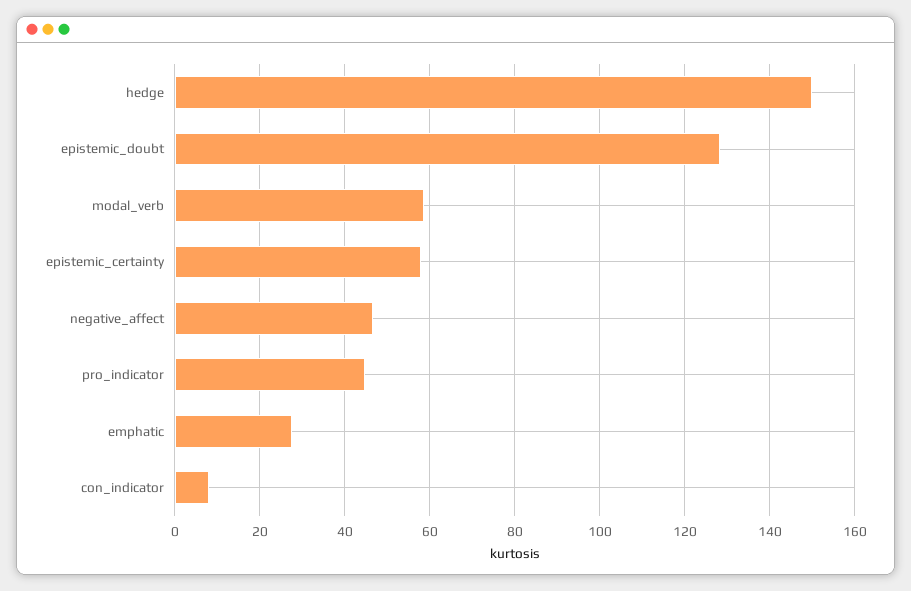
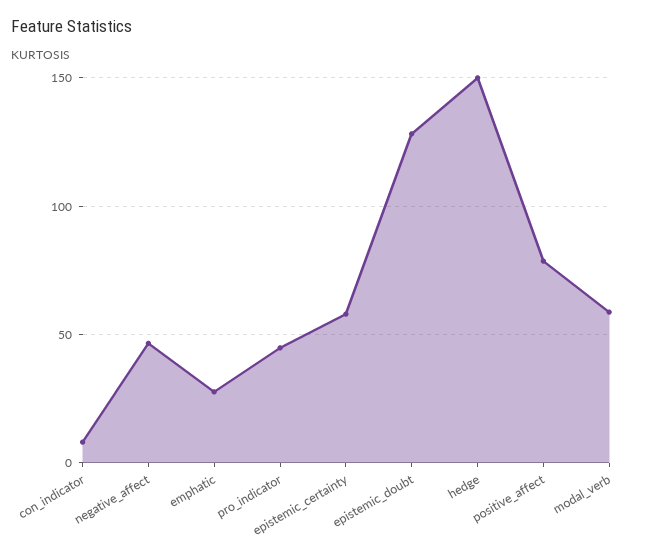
positive_affect: none -> 80

